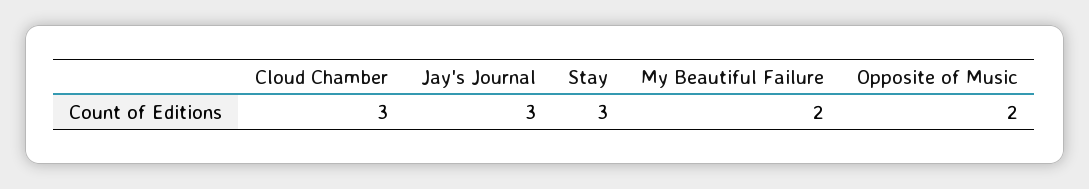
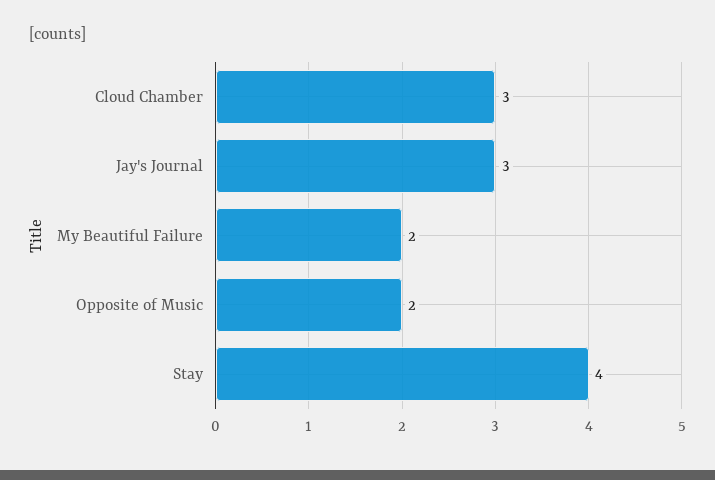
Stay: 3 -> 4

